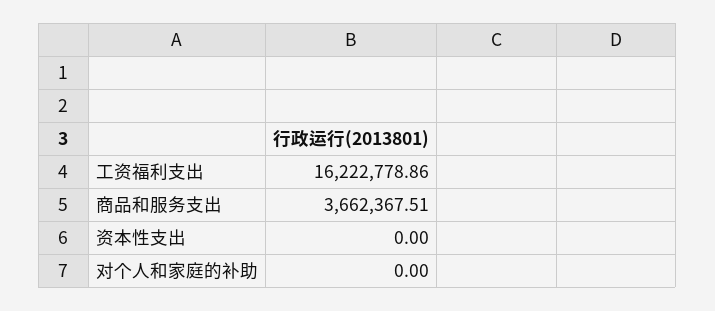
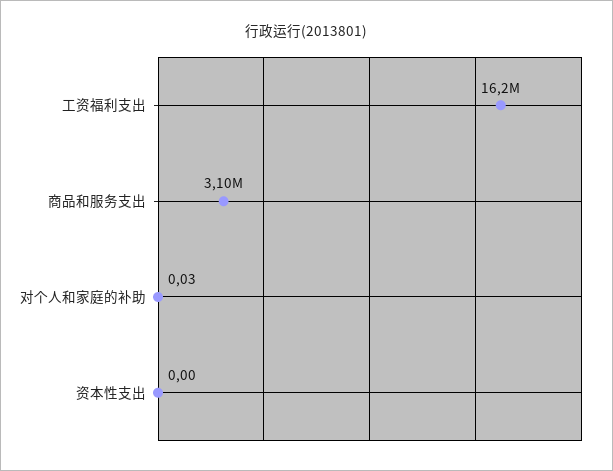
商品和服务支出: 3662367.51 -> 3100000
对个人和家庭的补助: 0 -> 0.03

